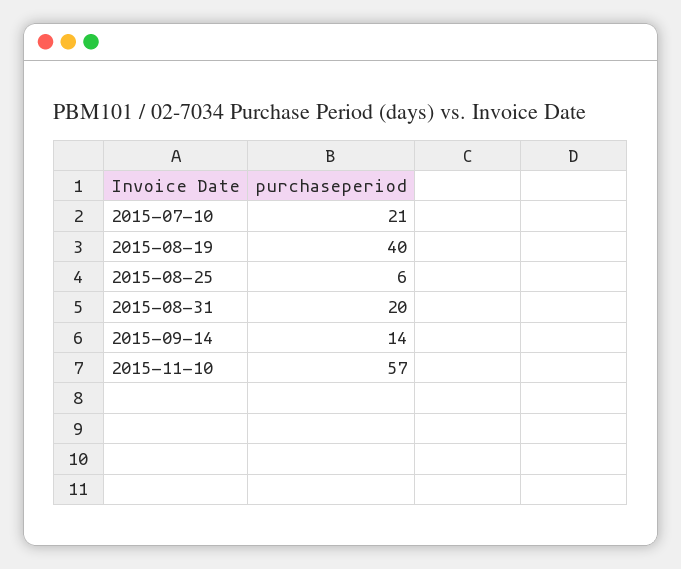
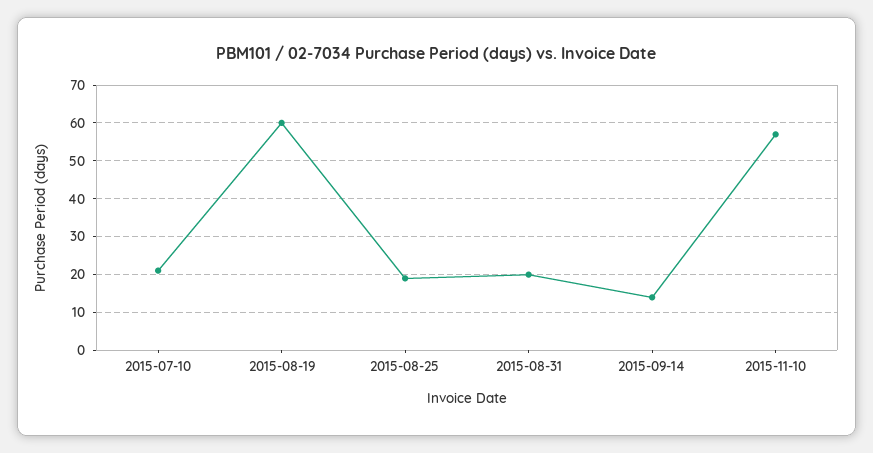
2015-08-19: 40 -> 60
2015-08-25: 6 -> 20

